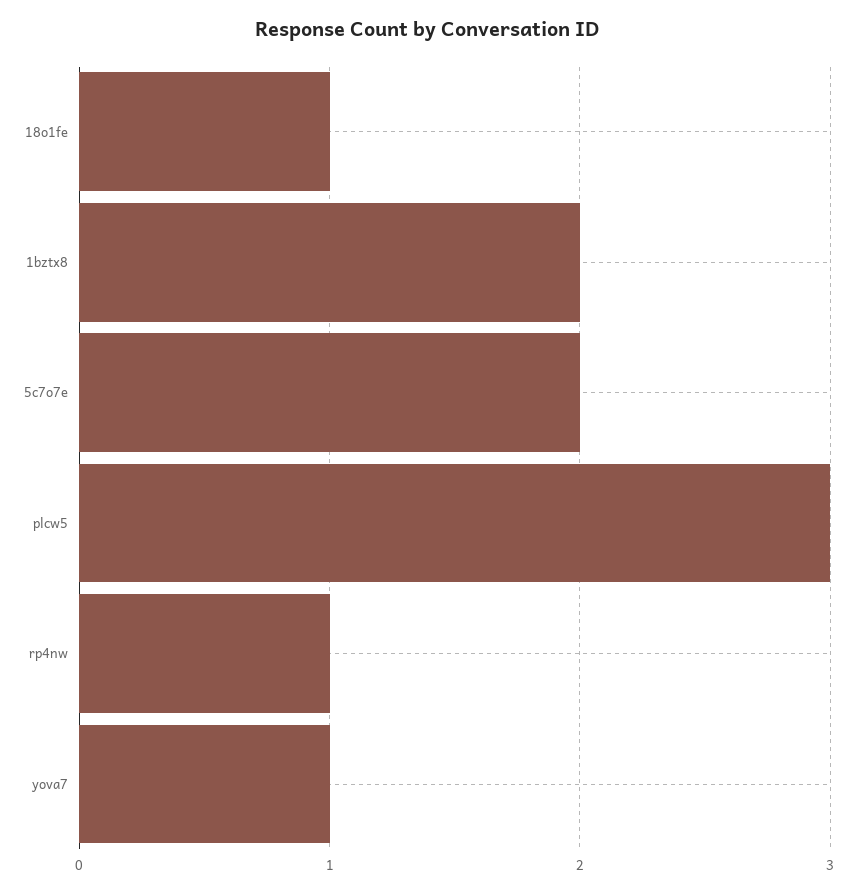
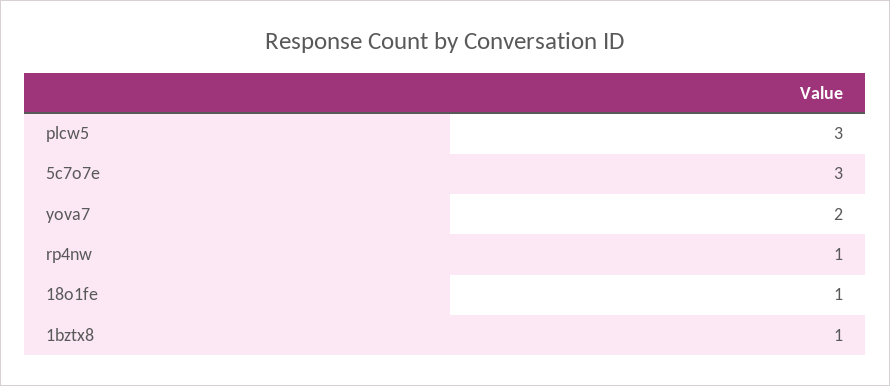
1bztx8: 2 -> 1
5c7o7e: 2 -> 3
yova7: 1 -> 2

